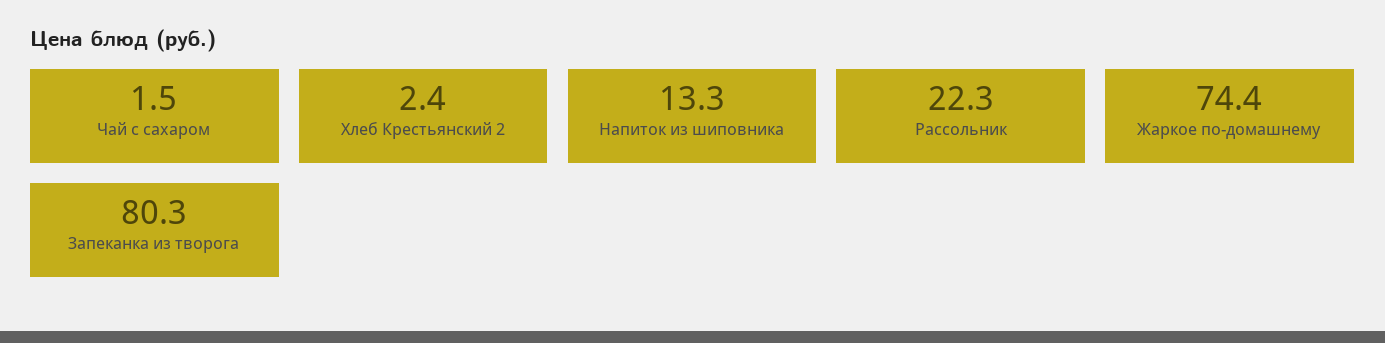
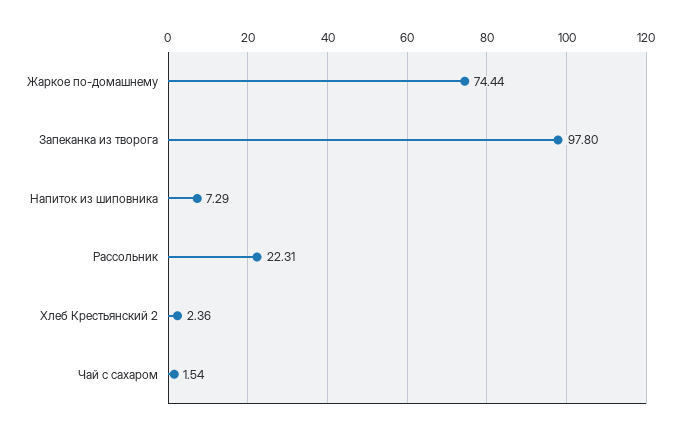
Напиток из шиповника: 13.3 -> 7.29
Запеканка из творога: 80.3 -> 97.8

